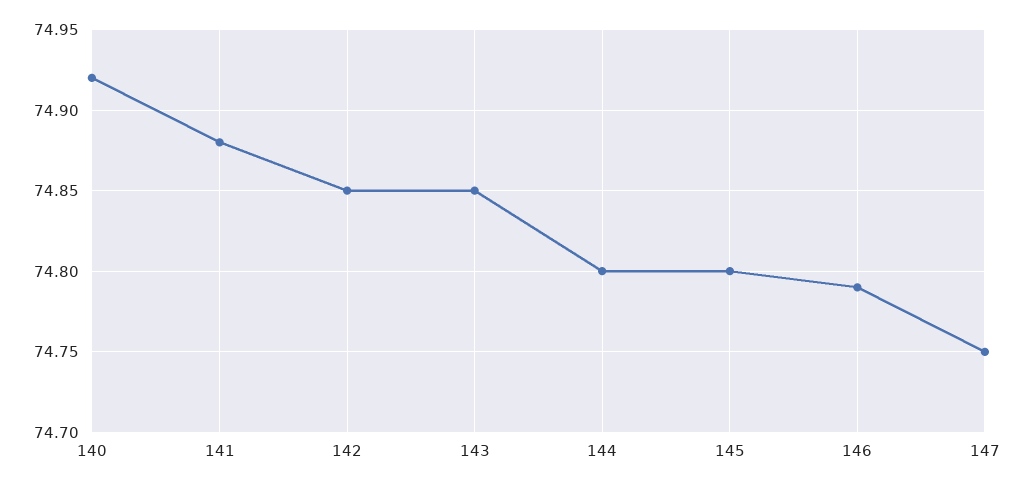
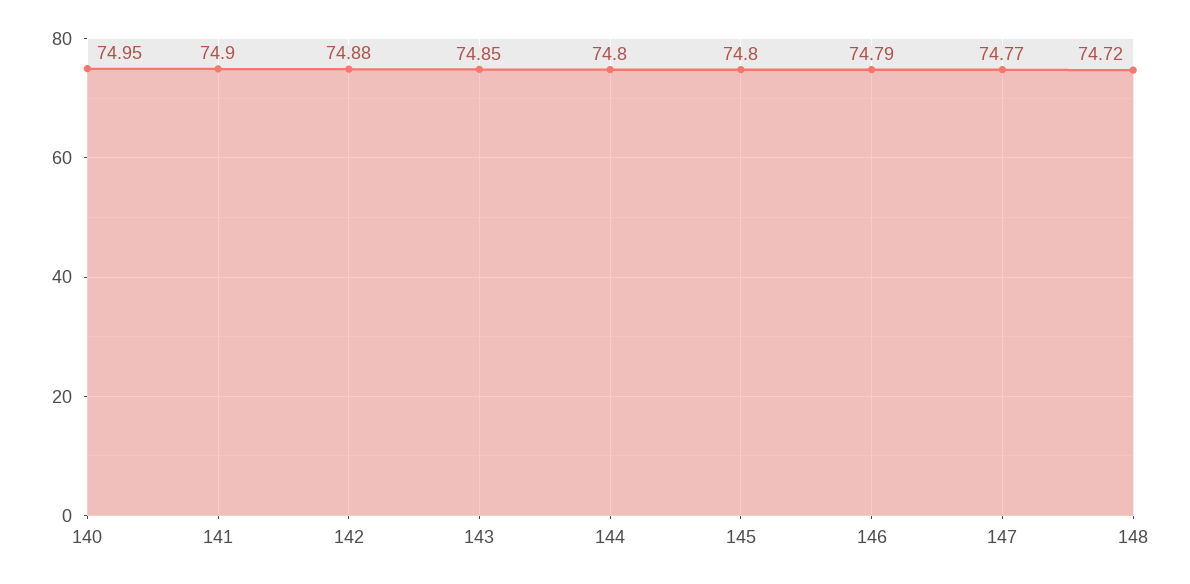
140: 74.92 -> 74.95
141: 74.88 -> 74.9
142: 74.85 -> 74.88
147: 74.75 -> 74.77
148: none -> 74.72

